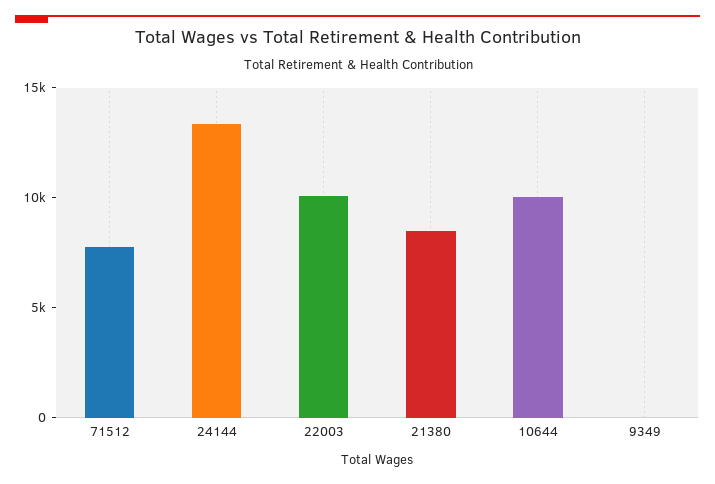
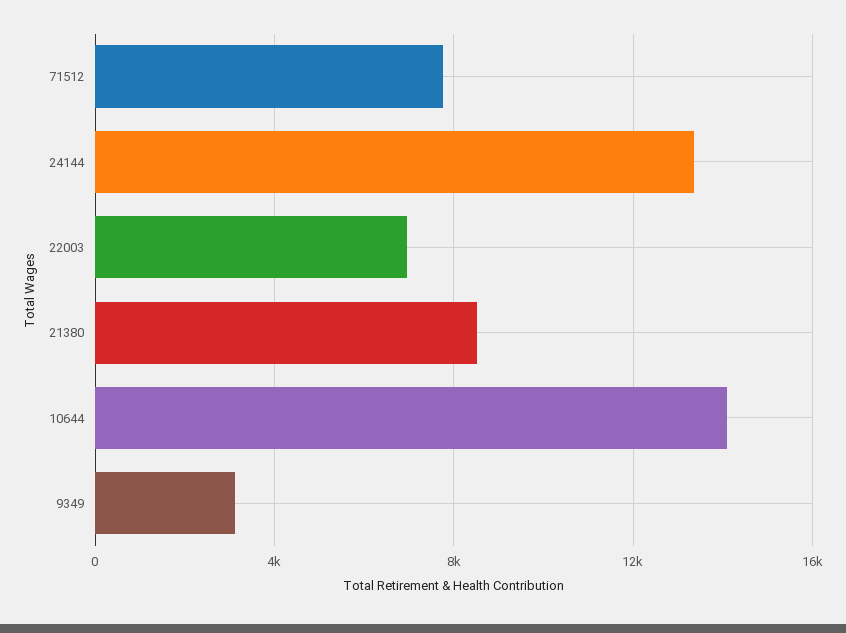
22003: 10000 -> 7000
10644: 10000 -> 14000
9349: 0 -> 3000

